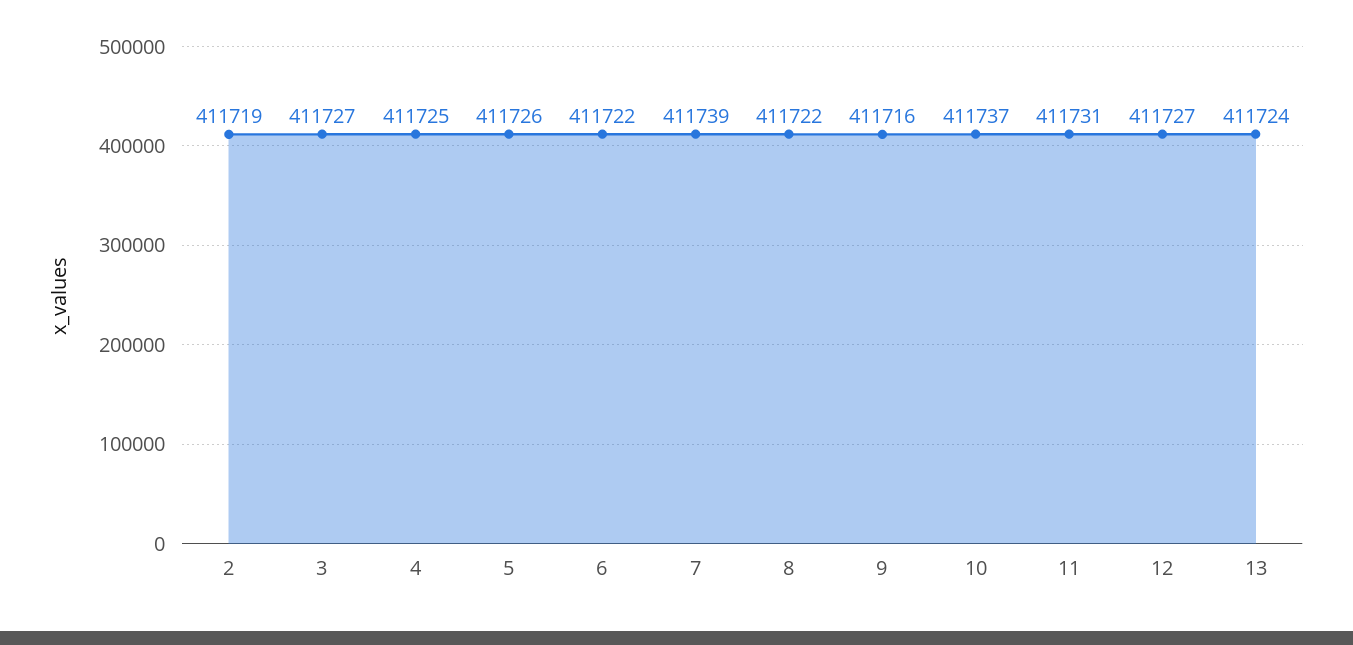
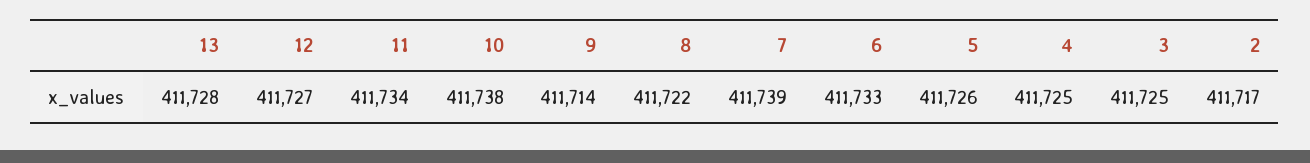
2: 411719 -> 411717
3: 411727 -> 411725
6: 411722 -> 411733
9: 411716 -> 411714
10: 411737 -> 411738
11: 411731 -> 411734
13: 411724 -> 411728

